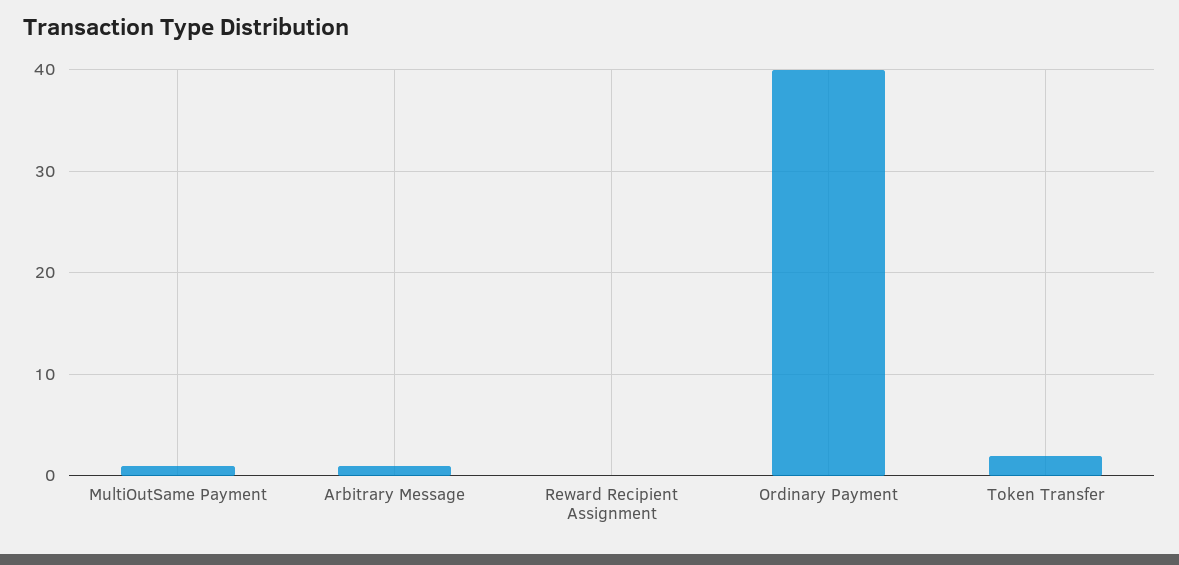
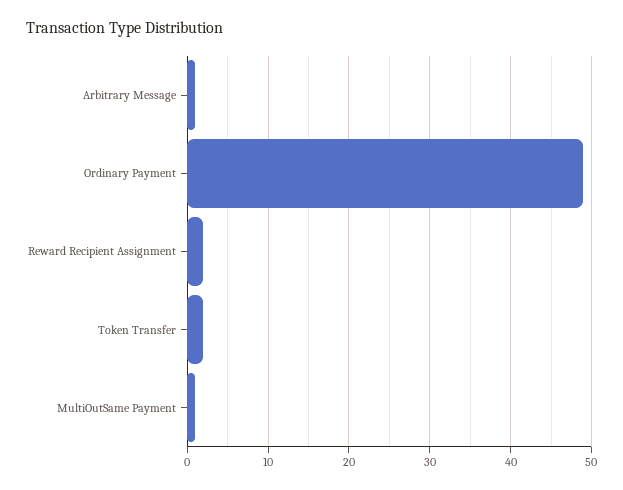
Reward Recipient Assignment: 0 -> 2
Ordinary Payment: 40 -> 49

